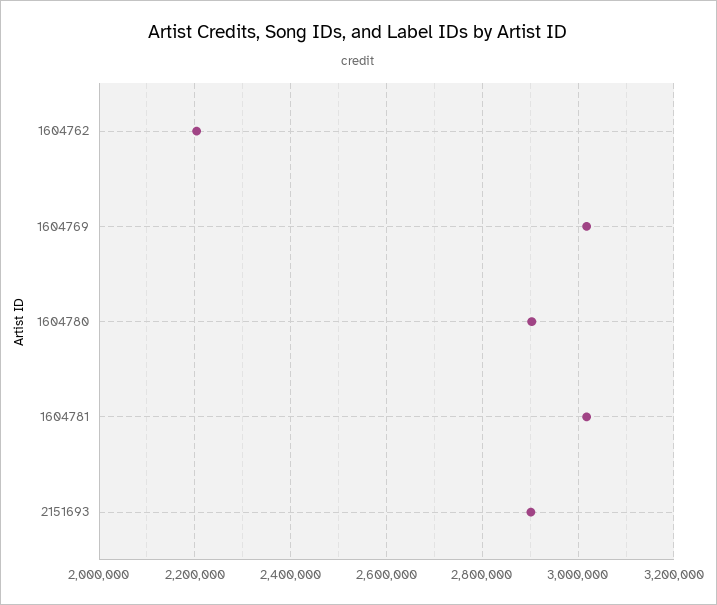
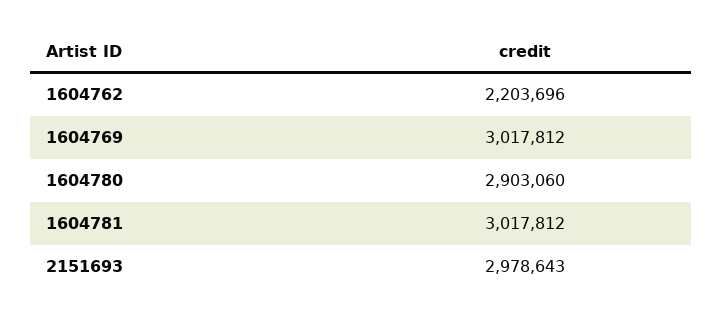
2151693: 2900000 -> 2978643

